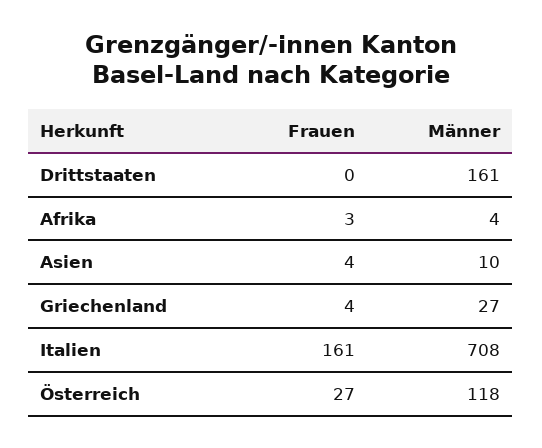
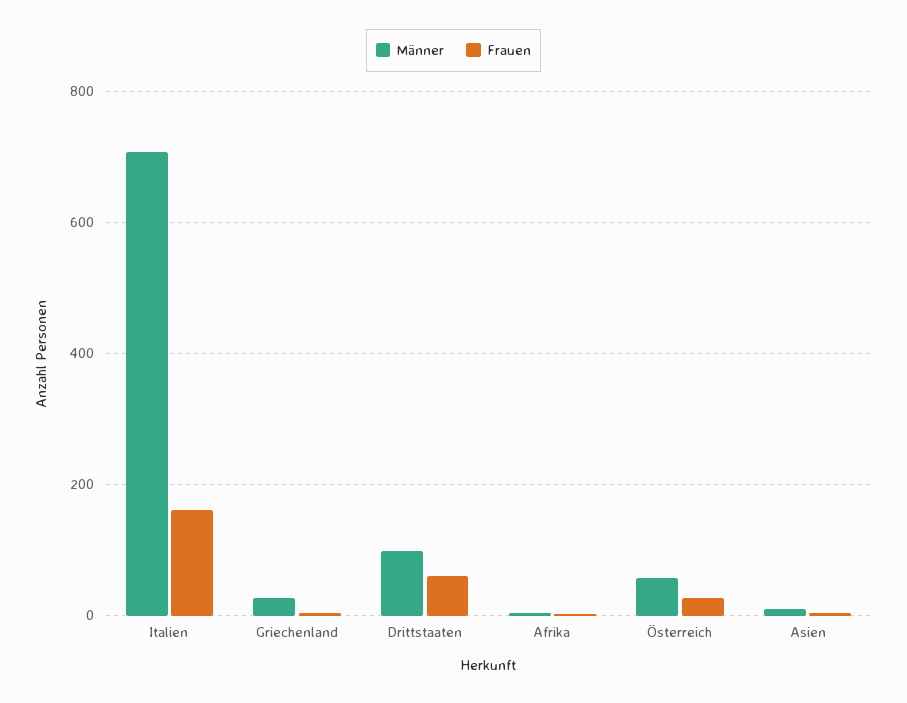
Frauen, Drittstaaten: 0 -> 60
Männer, Drittstaaten: 161 -> 100
Männer, Österreich: 118 -> 60

